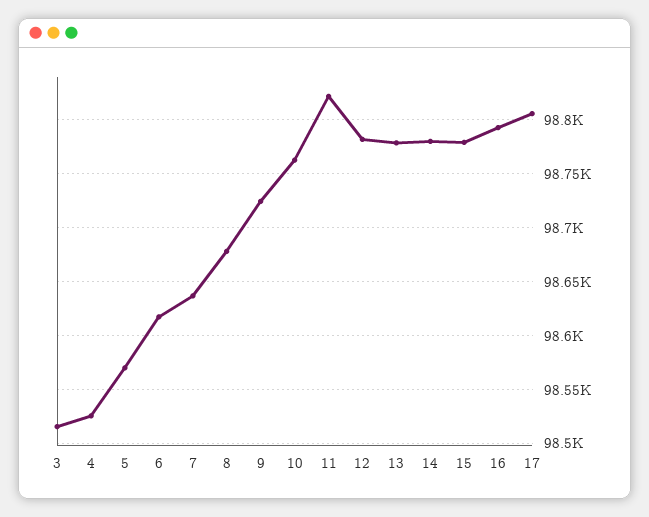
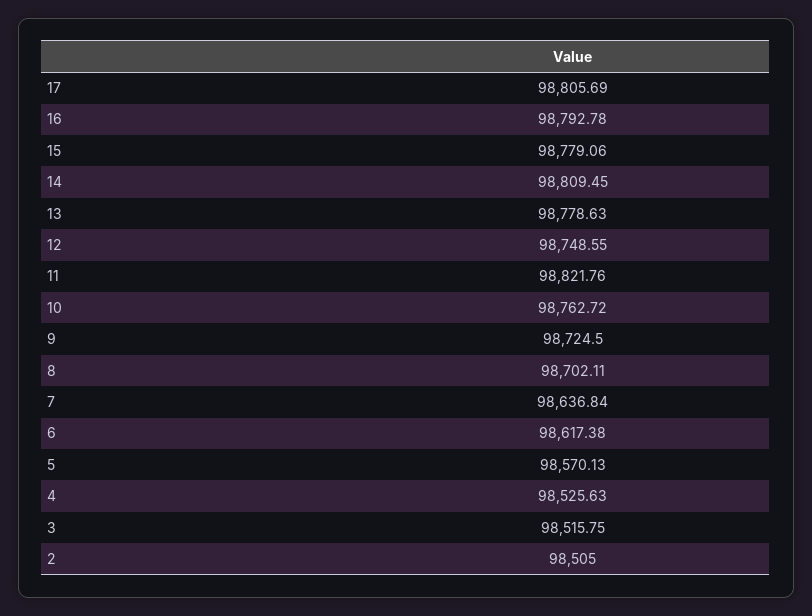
8: 98680 -> 98702.11
12: 98780 -> 98748.55
14: 98780 -> 98809.45
2: none -> 98505

